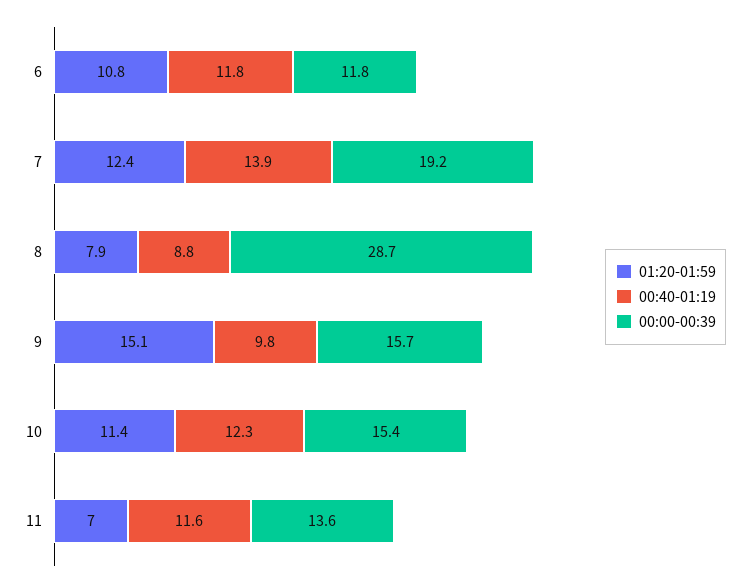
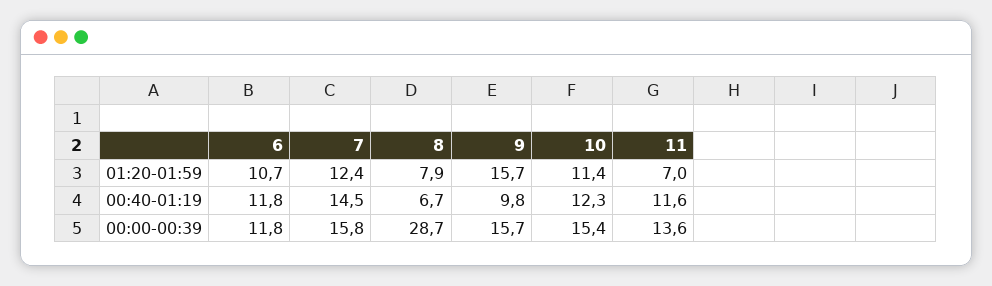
01:20-01:59, 6: 10.8 -> 10.7
00:40-01:19, 7: 13.9 -> 14.5
00:00-00:39, 7: 19.2 -> 15.8
00:40-01:19, 8: 8.8 -> 6.7
01:20-01:59, 9: 15.1 -> 15.7

